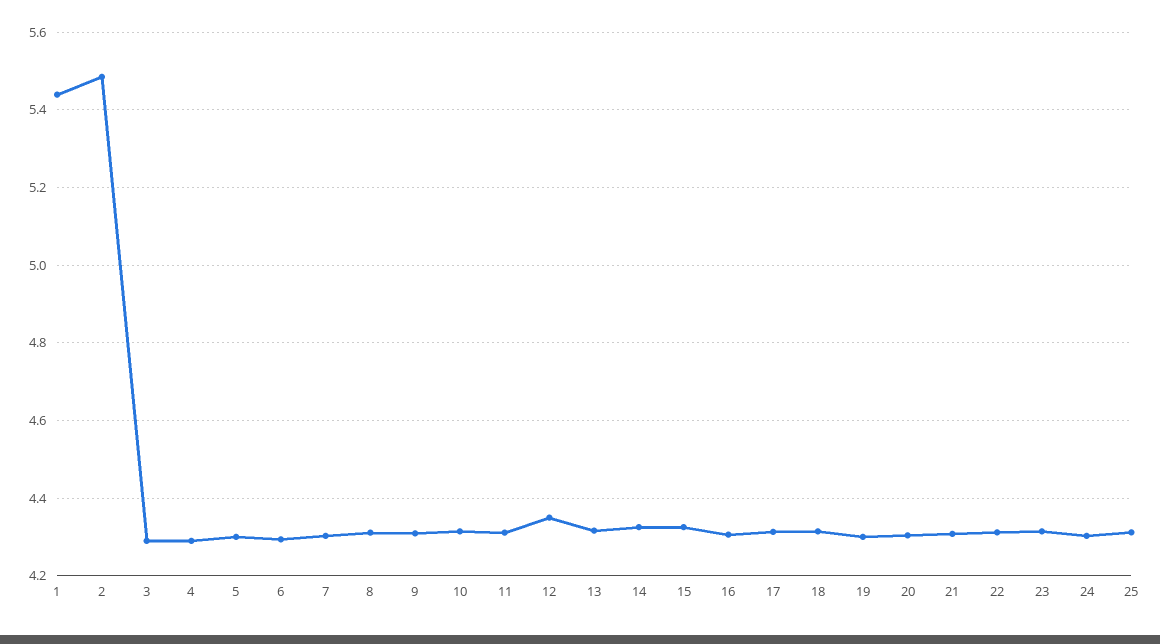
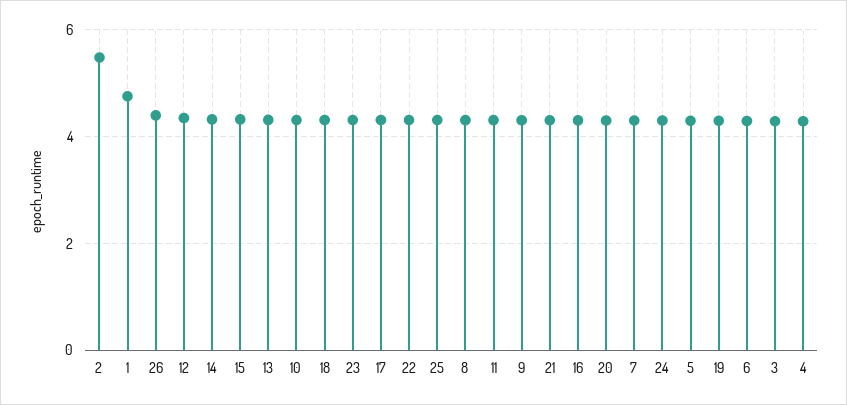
1: 5.44 -> 4.8
26: none -> 4.4

